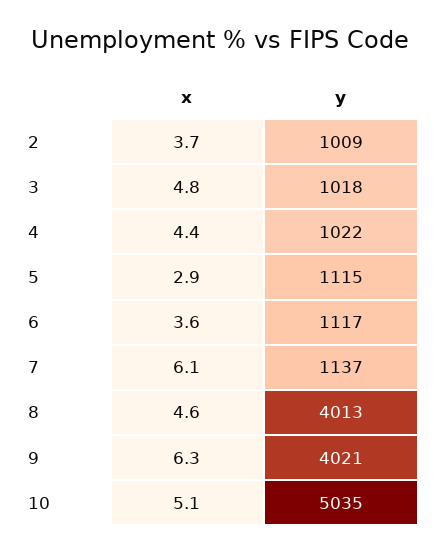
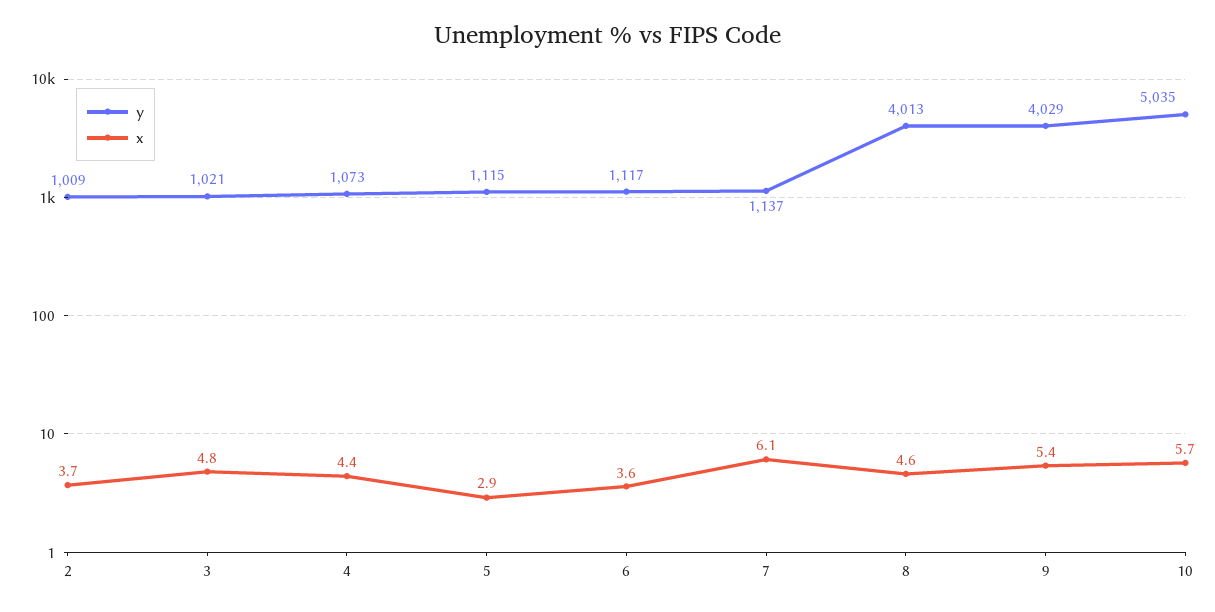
y, 3: 1018 -> 1021
y, 4: 1022 -> 1073
x, 9: 6.3 -> 5.4
y, 9: 4021 -> 4029
x, 10: 5.1 -> 5.7

